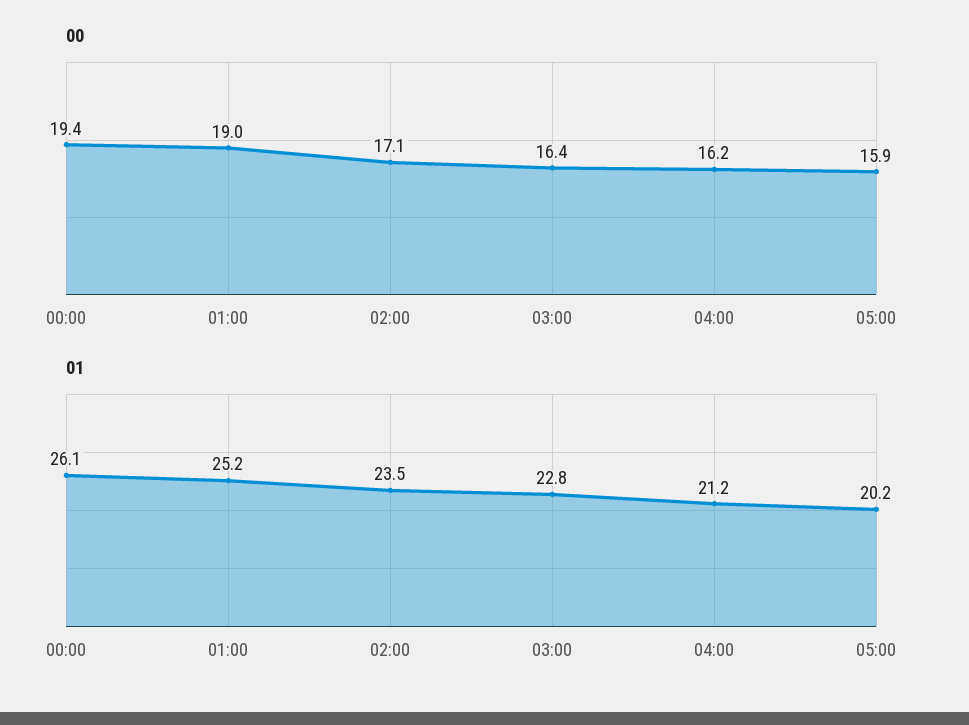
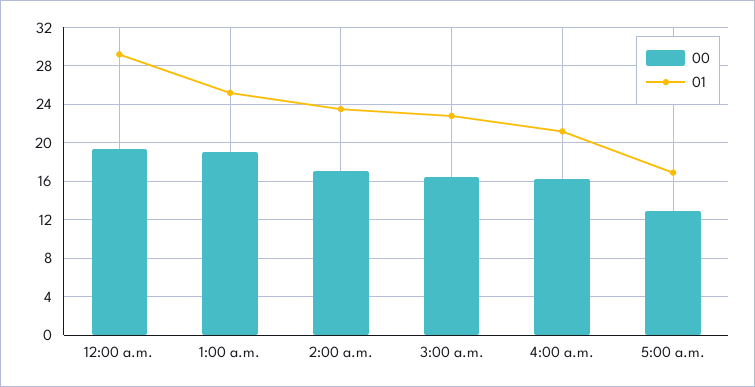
00, 05:00: 15.9 -> 13
01, 00:00: 26.1 -> 29
01, 05:00: 20.2 -> 17

